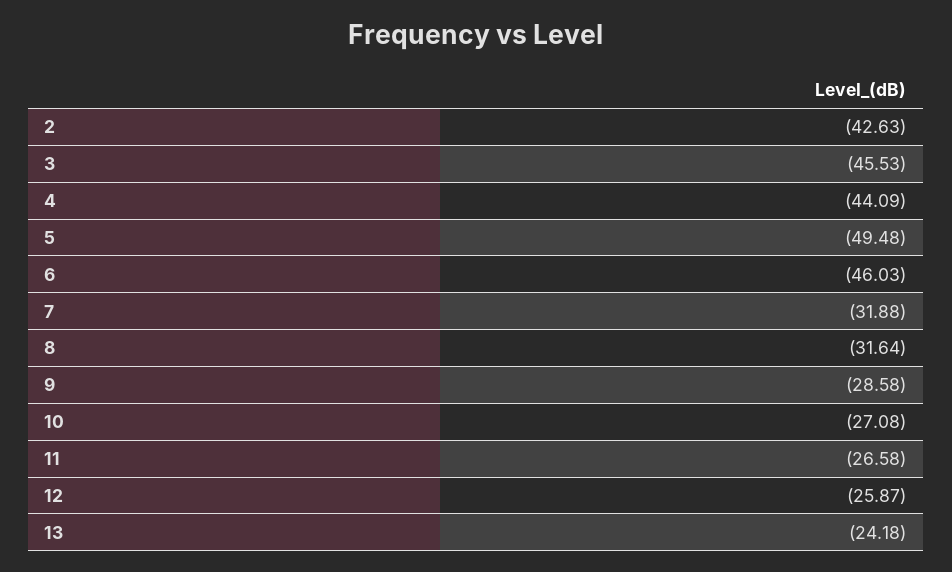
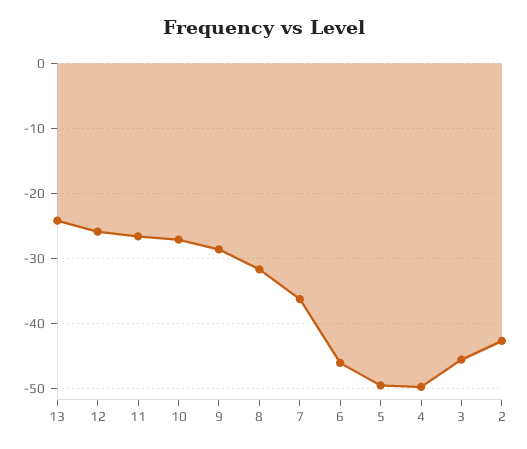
4: -44.09 -> -50
7: -31.88 -> -36

